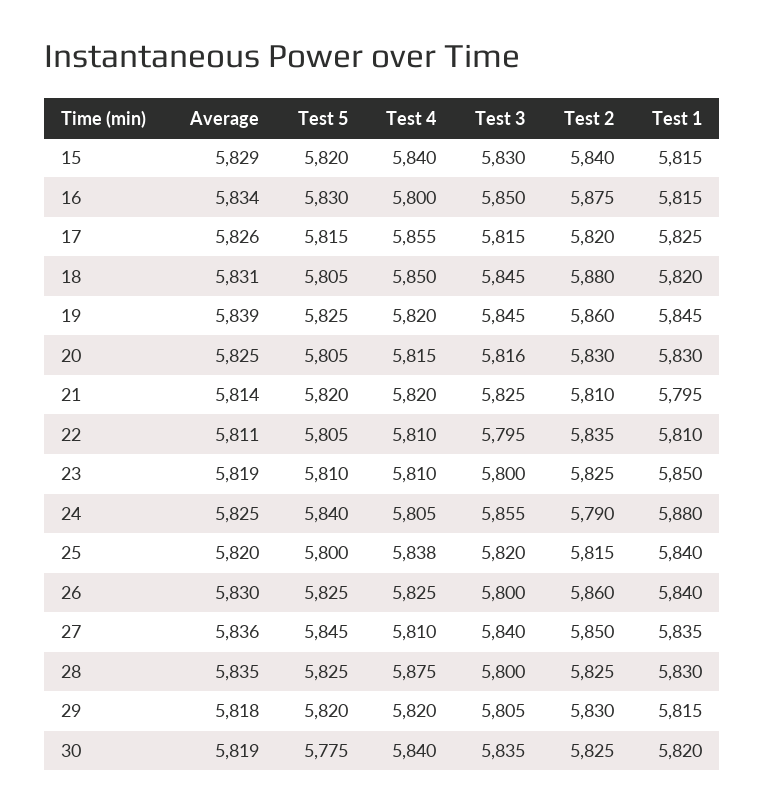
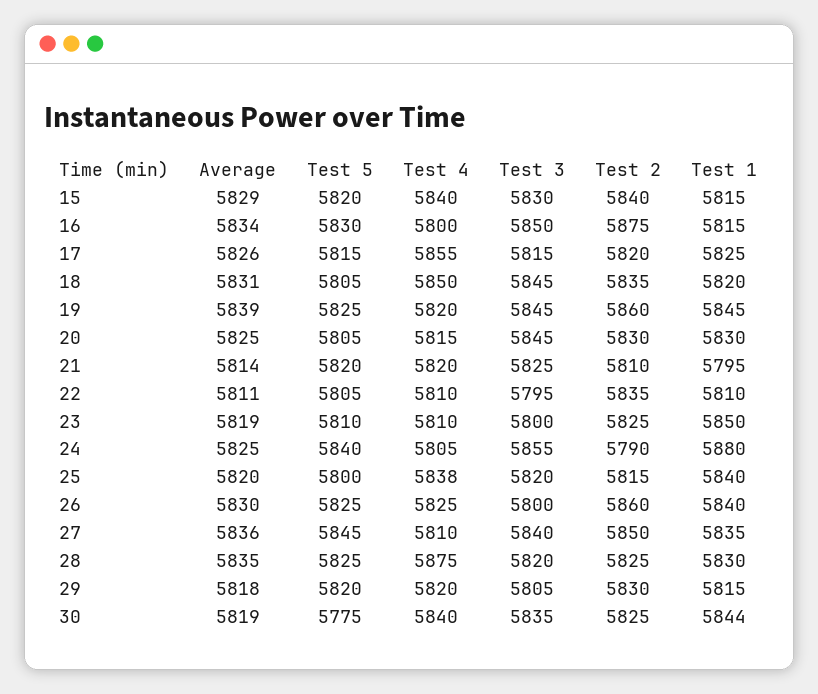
Test 2, 18: 5880 -> 5835
Test 3, 20: 5816 -> 5845
Test 3, 28: 5800 -> 5820
Test 1, 30: 5820 -> 5844

